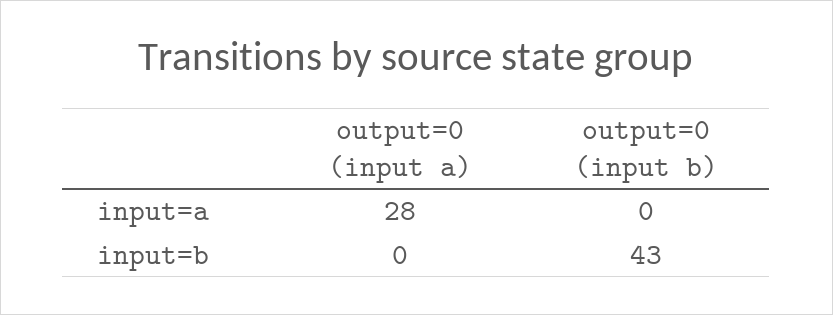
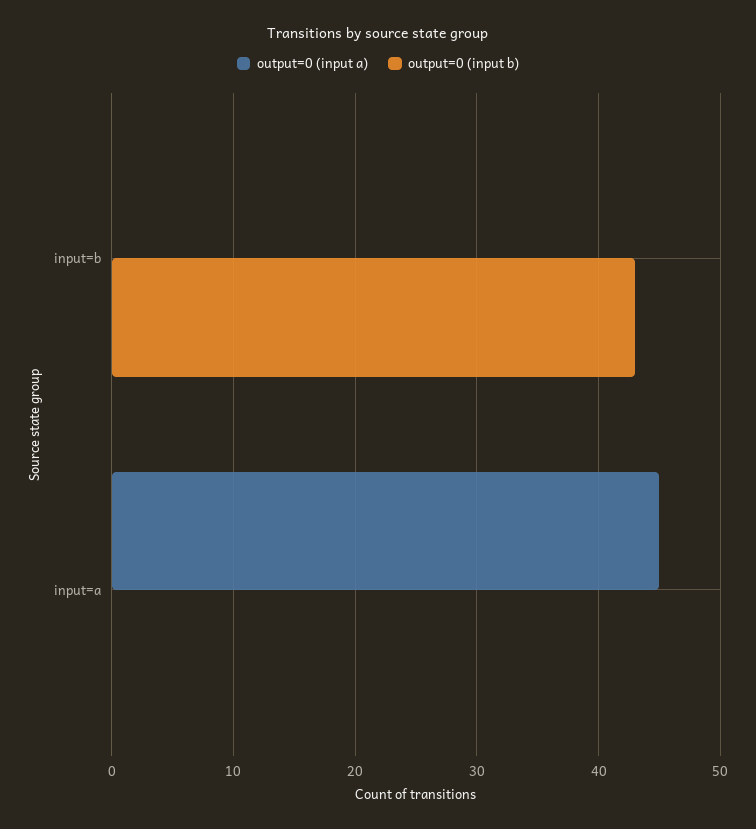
output=0 (input a), input=a: 28 -> 45

